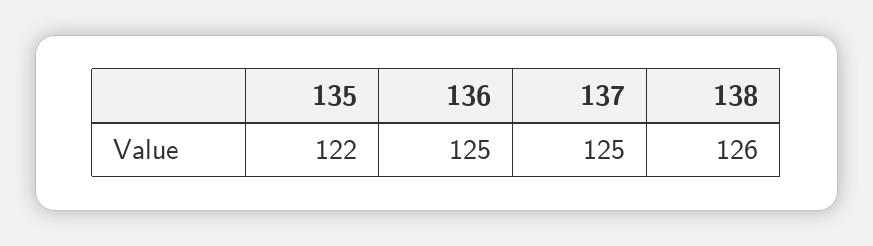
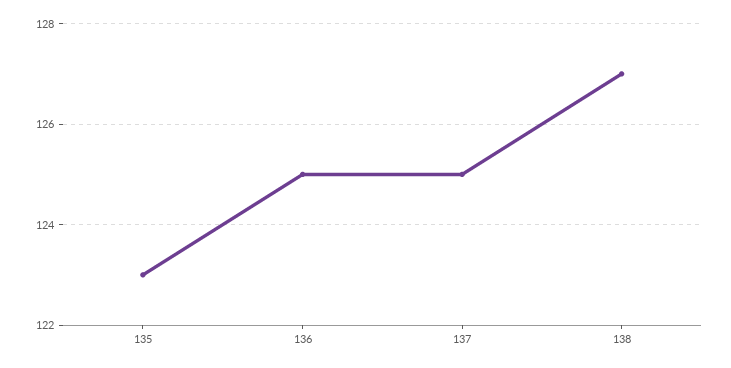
135: 122 -> 123
138: 126 -> 127

